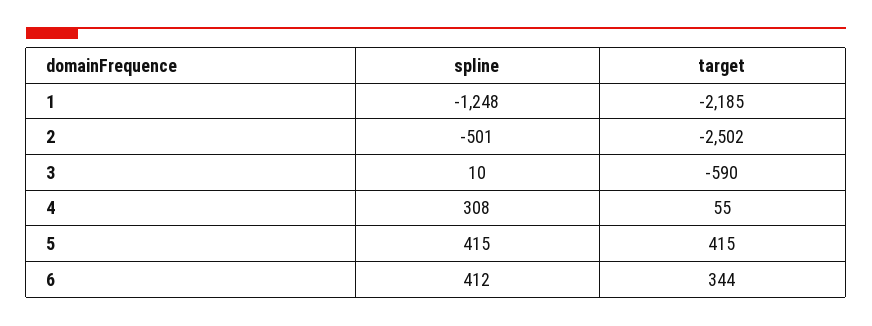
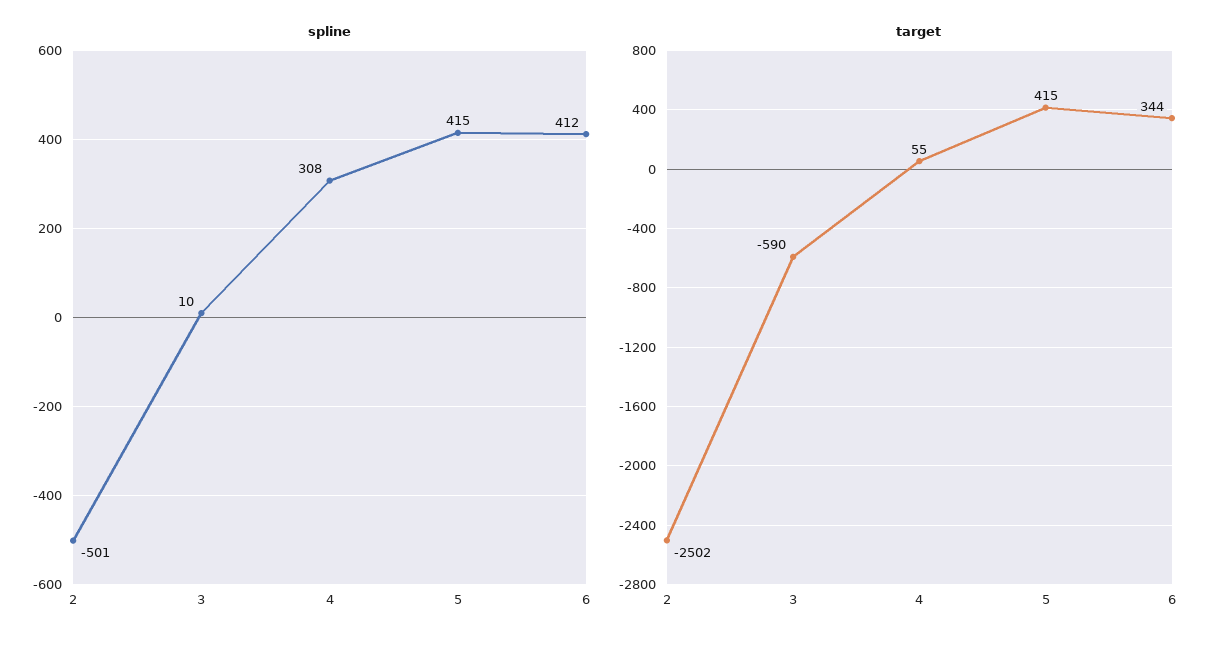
spline, 1: -1248 -> none
target, 1: -2185 -> none

